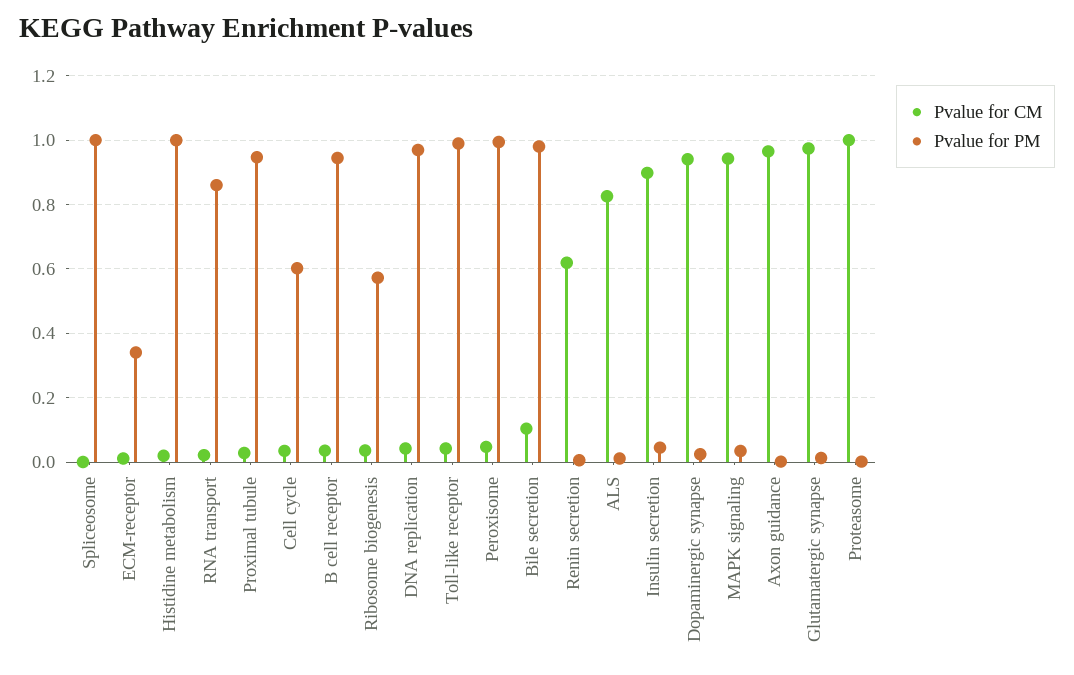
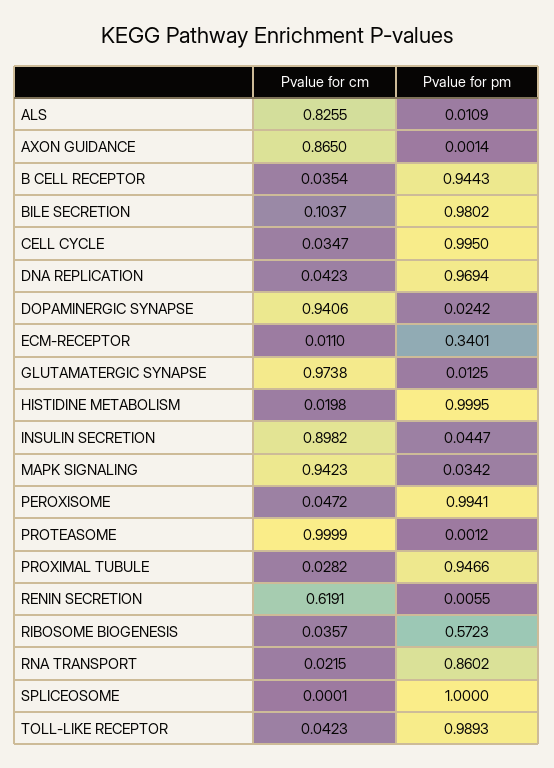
Pvalue for PM, Cell cycle: 0.6 -> 0.995
Pvalue for CM, Axon guidance: 0.96 -> 0.865

